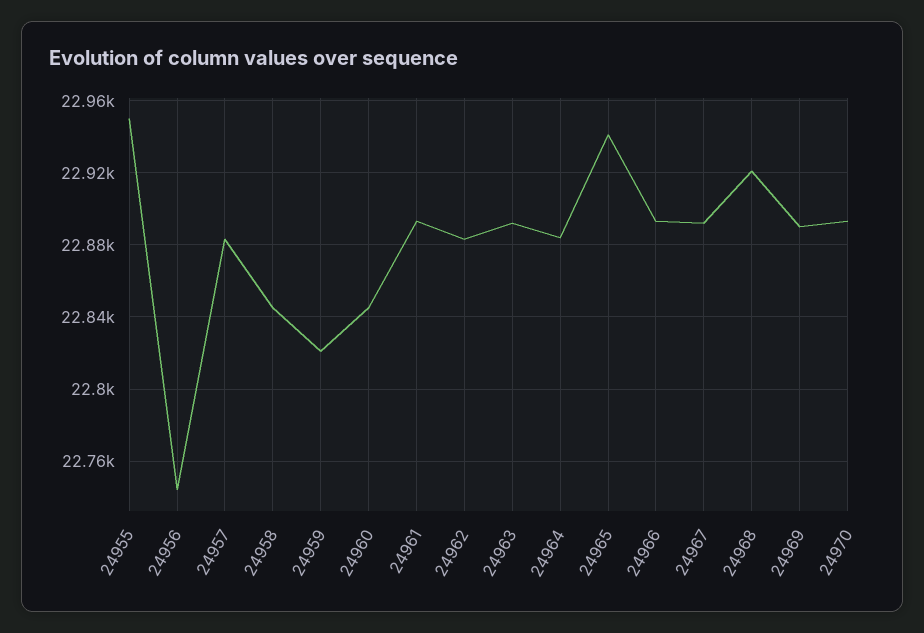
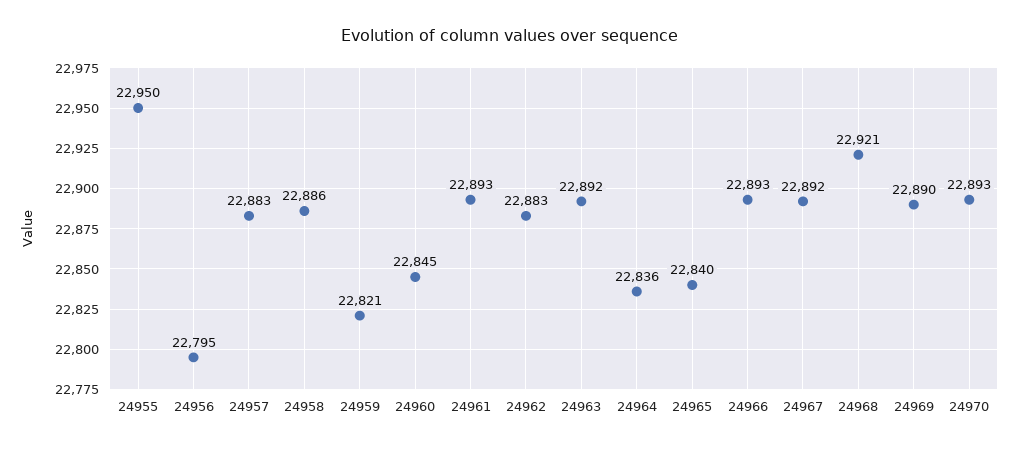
24956: 22745 -> 22795
24958: 22845 -> 22886
24964: 22885 -> 22836
24965: 22940 -> 22840

